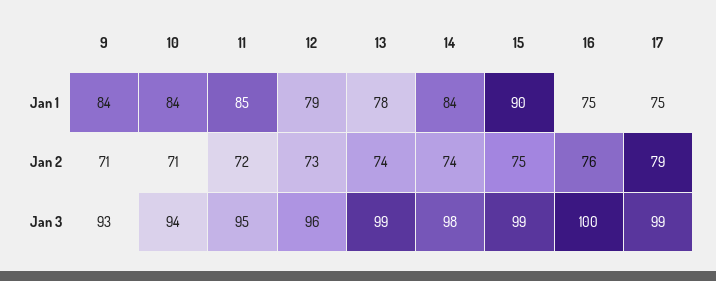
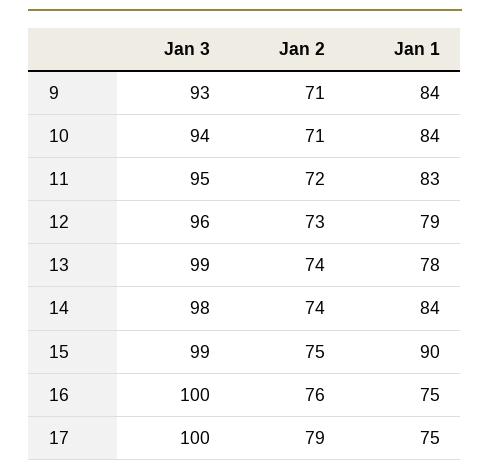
11, Jan 1: 85 -> 83
17, Jan 3: 99 -> 100

